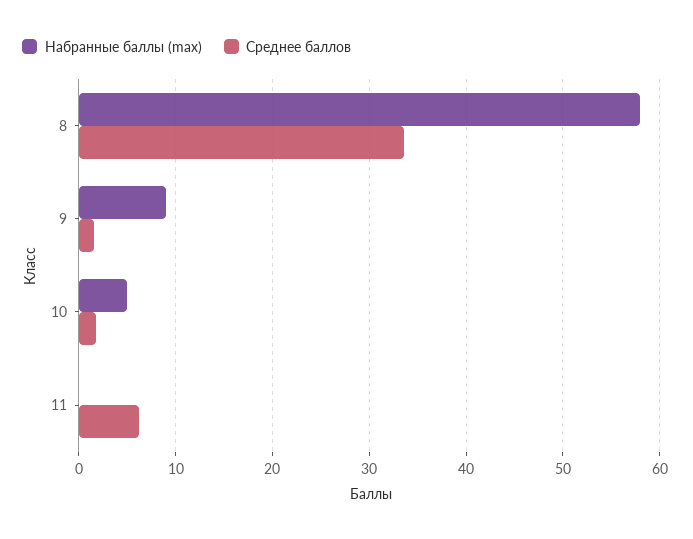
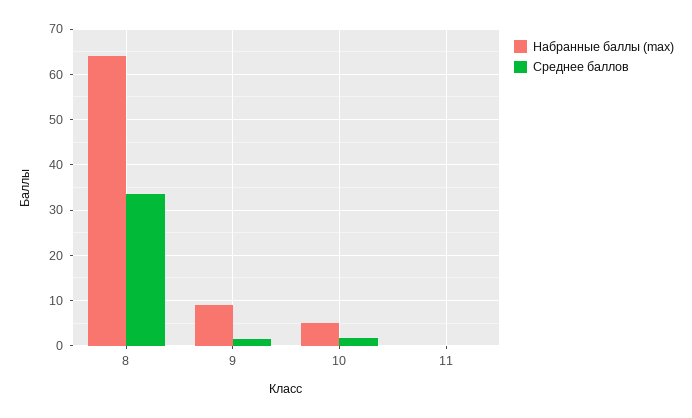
Набранные баллы (max), 8: 58 -> 64
Среднее баллов, 11: 6 -> 0

